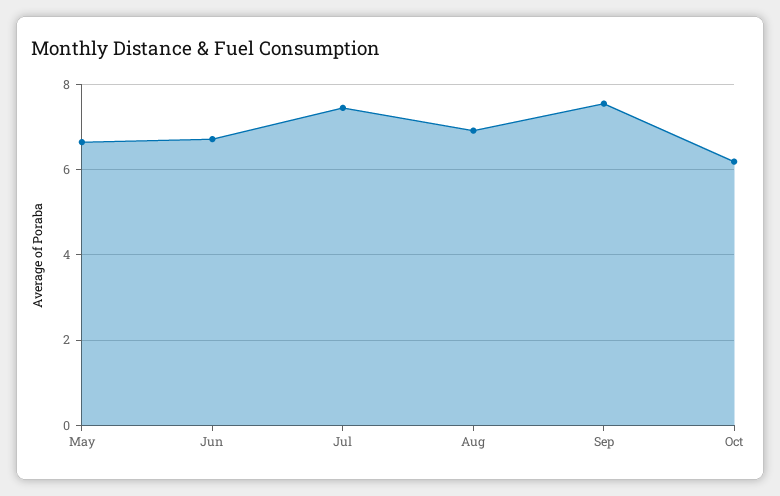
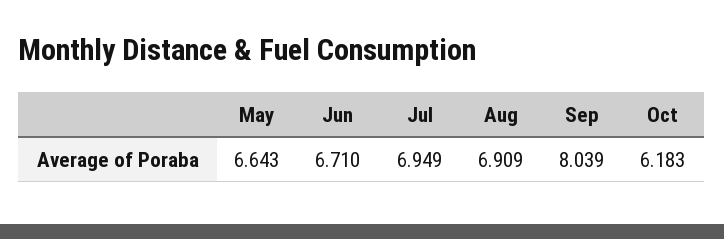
Jul: 7.4 -> 6.949
Sep: 7.6 -> 8.039

